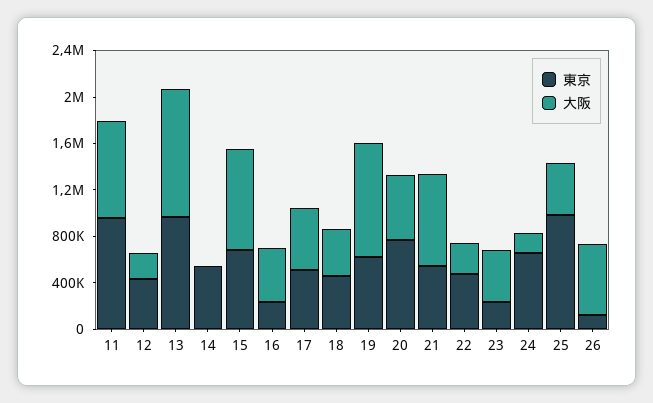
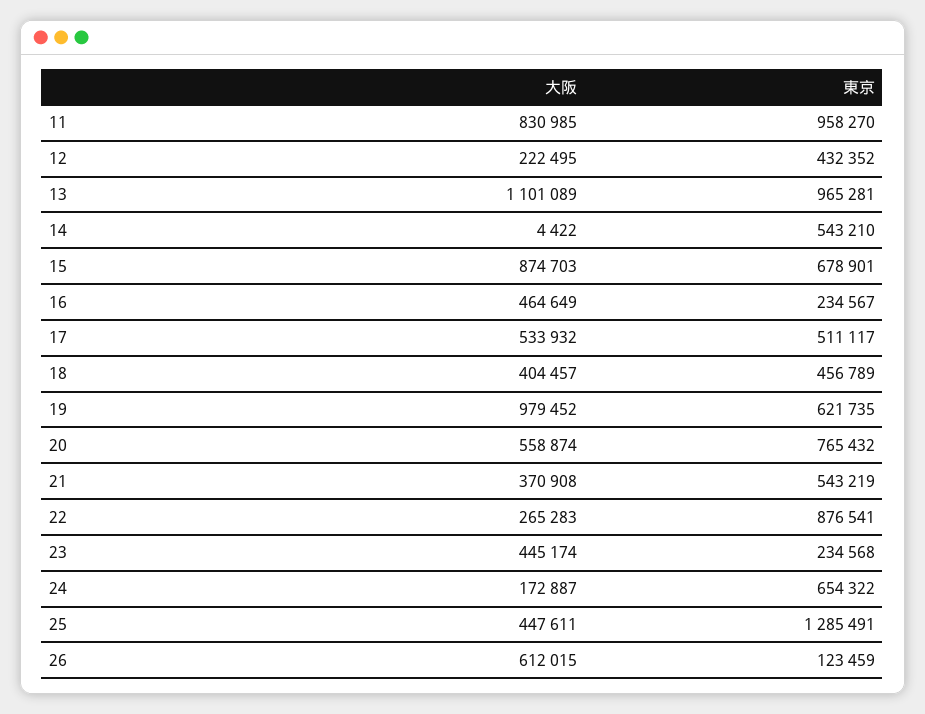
大阪, 21: 800000 -> 370908
東京, 22: 500000 -> 876541
東京, 25: 1000000 -> 1285491

